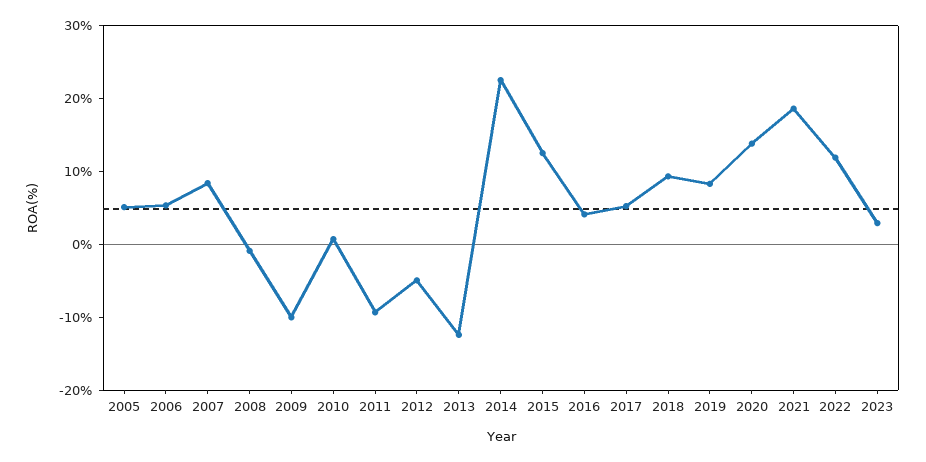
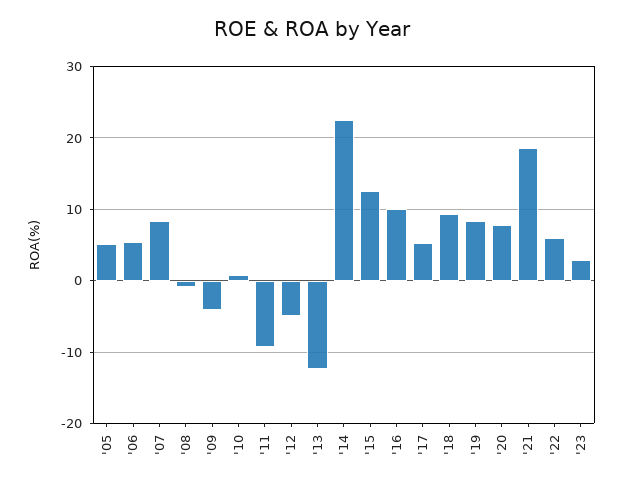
2009: -10 -> -4
2016: 4 -> 10
2020: 14 -> 8
2022: 12 -> 6

